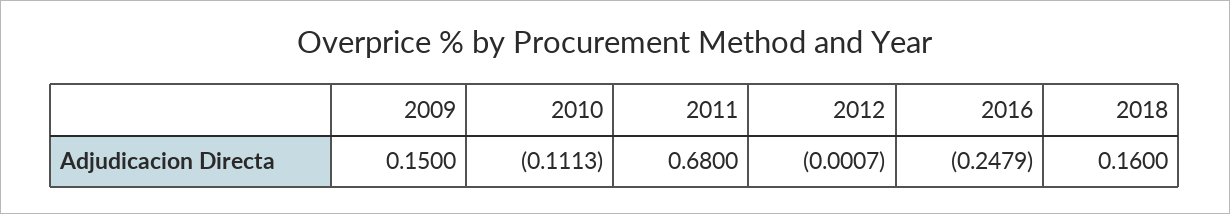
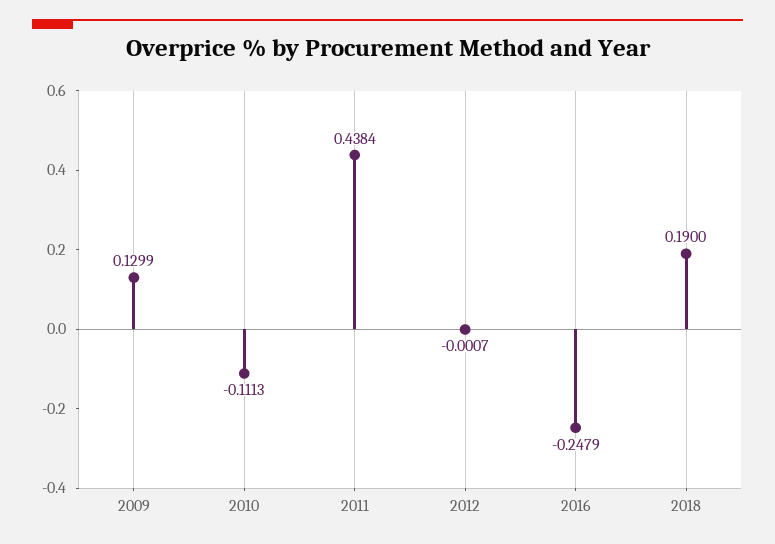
2009: 0.15 -> 0.1299
2011: 0.68 -> 0.4384
2018: 0.16 -> 0.19

